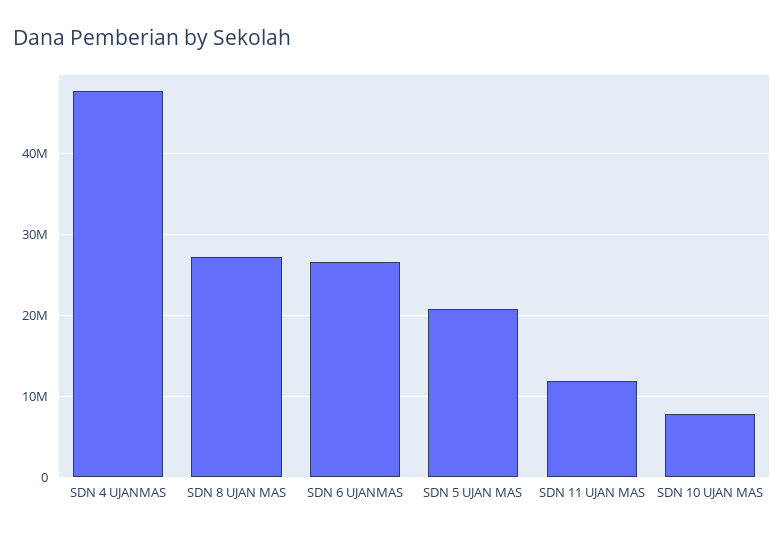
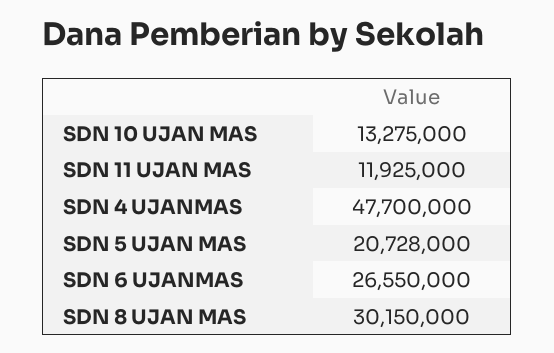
SDN 8 UJAN MAS: 27000000 -> 30150000
SDN 10 UJAN MAS: 8000000 -> 13275000

